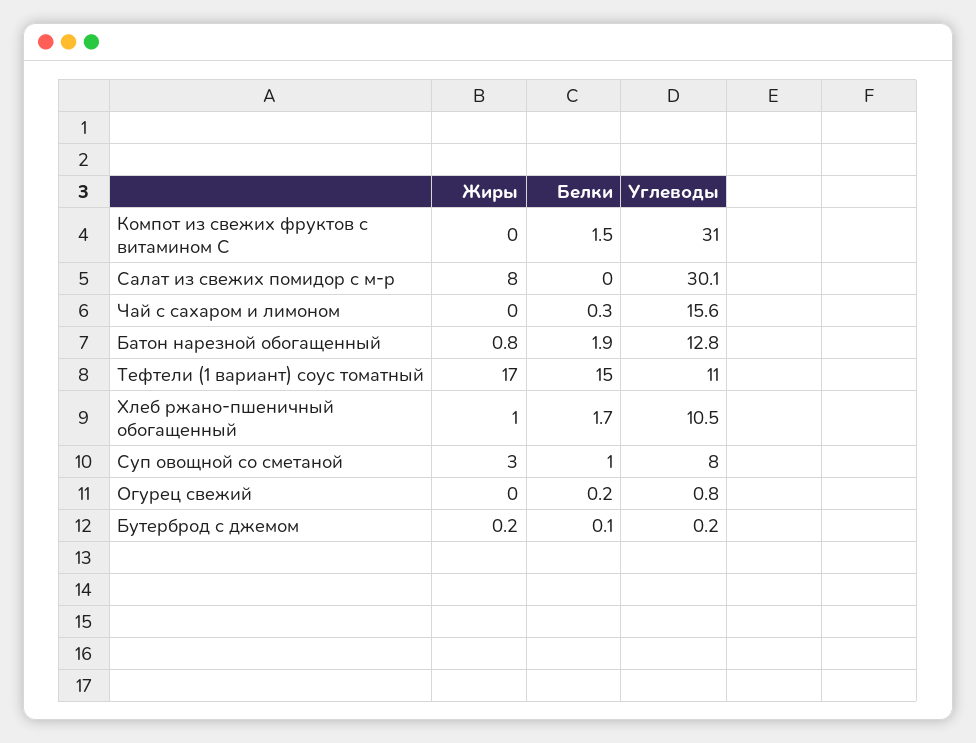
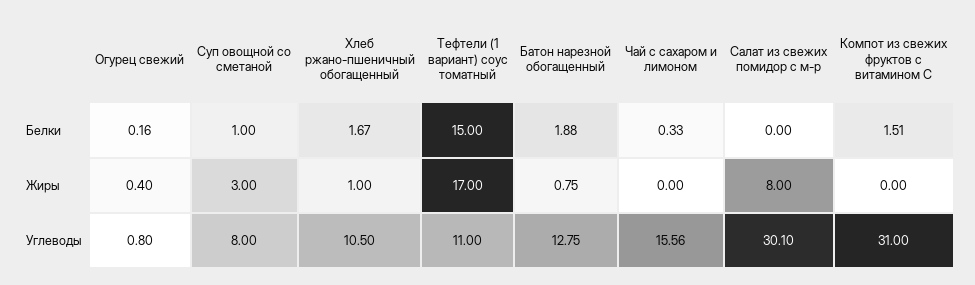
Жиры, Огурец свежий: 0 -> 0.4
Жиры, Бутерброд с джемом: 0.2 -> none
Белки, Бутерброд с джемом: 0.1 -> none
Углеводы, Бутерброд с джемом: 0.2 -> none

